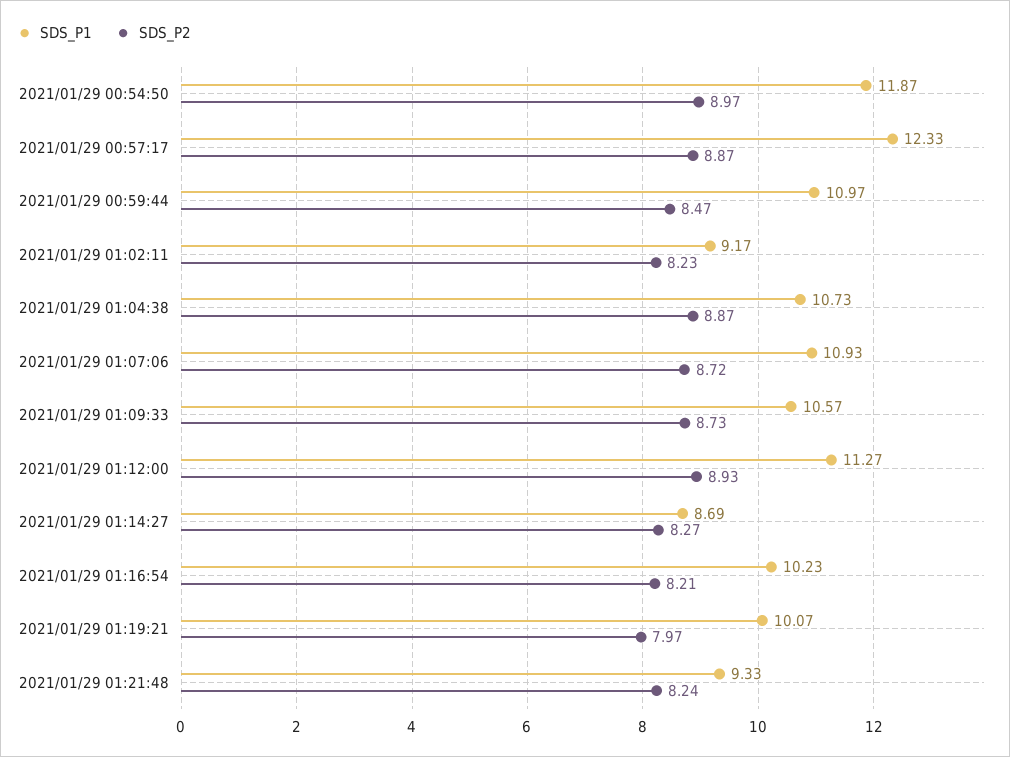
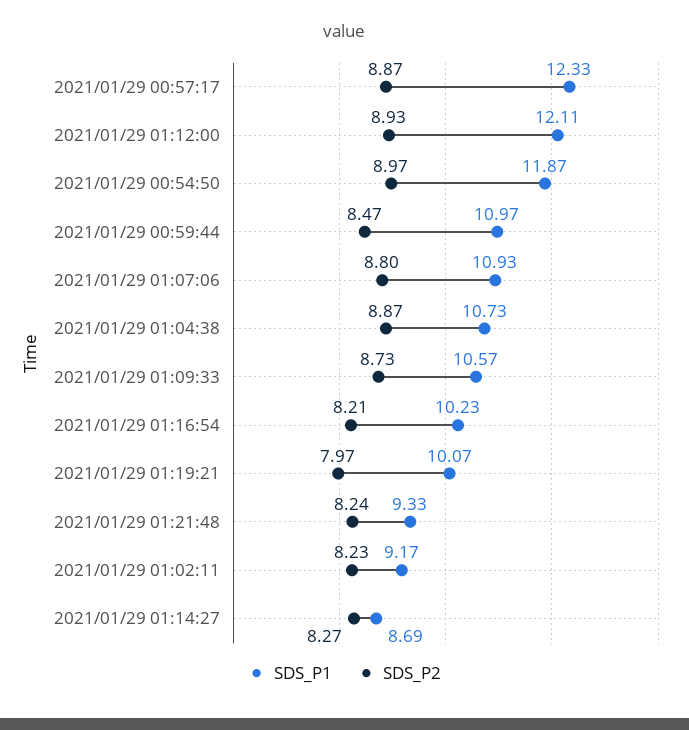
SDS_P2, 2021/01/29 01:07:06: 8.72 -> 8.8
SDS_P1, 2021/01/29 01:12:00: 11.27 -> 12.11

